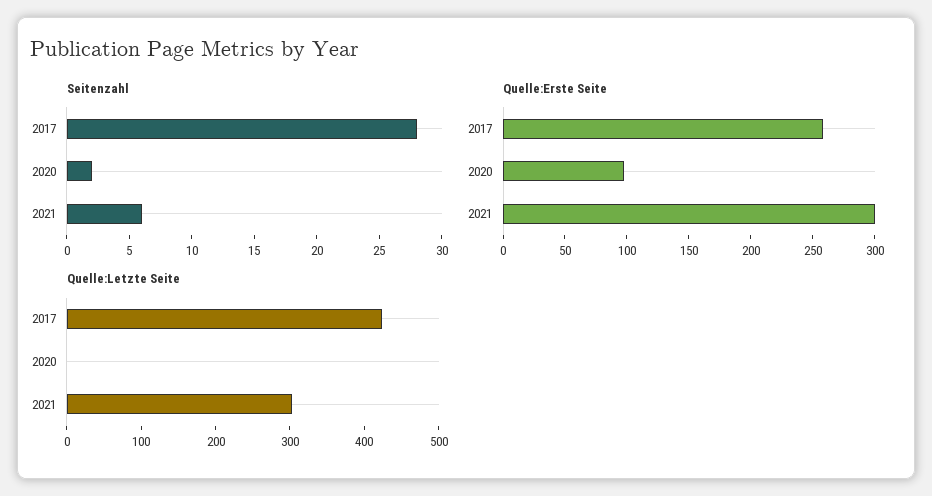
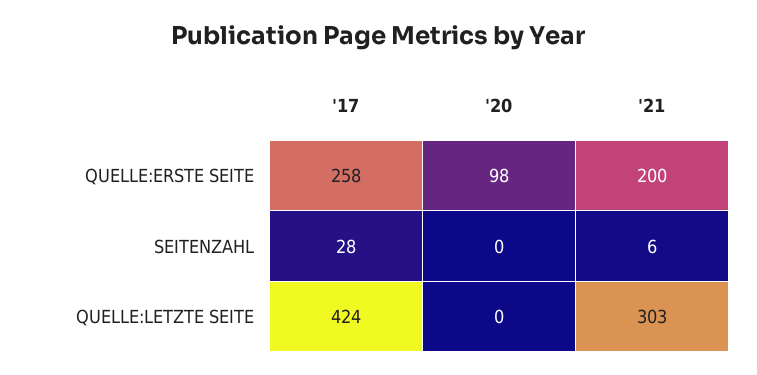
Seitenzahl, 2020: 2 -> 0
Quelle:Erste Seite, 2021: 300 -> 200

